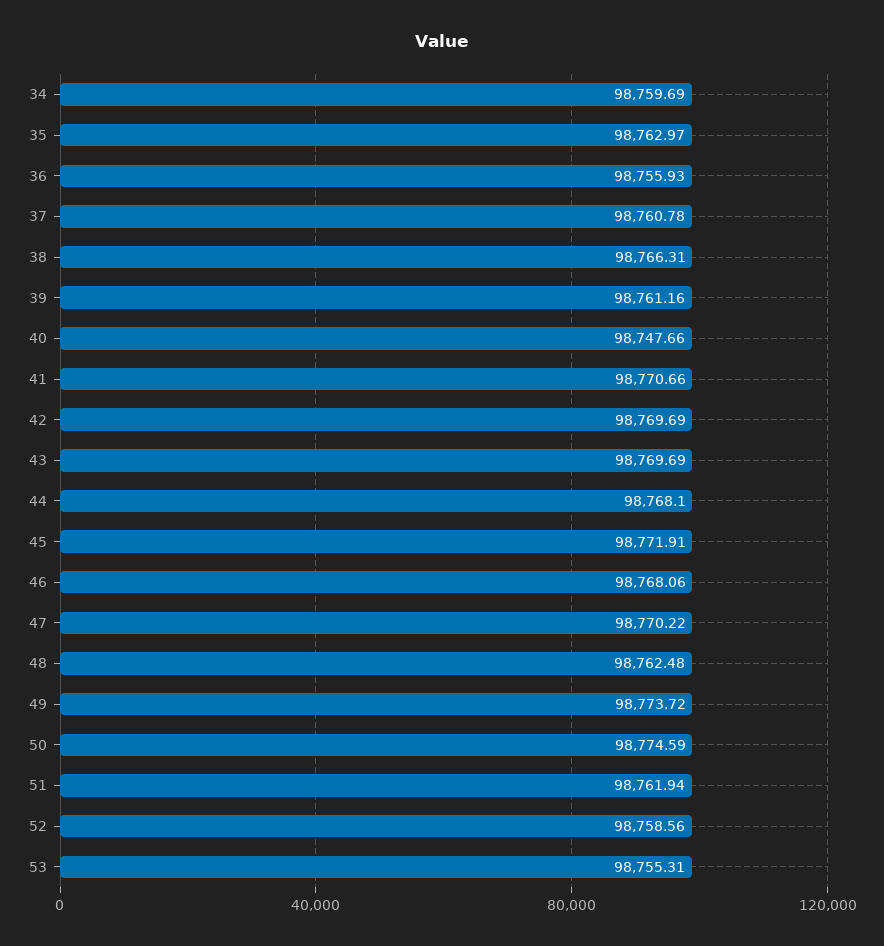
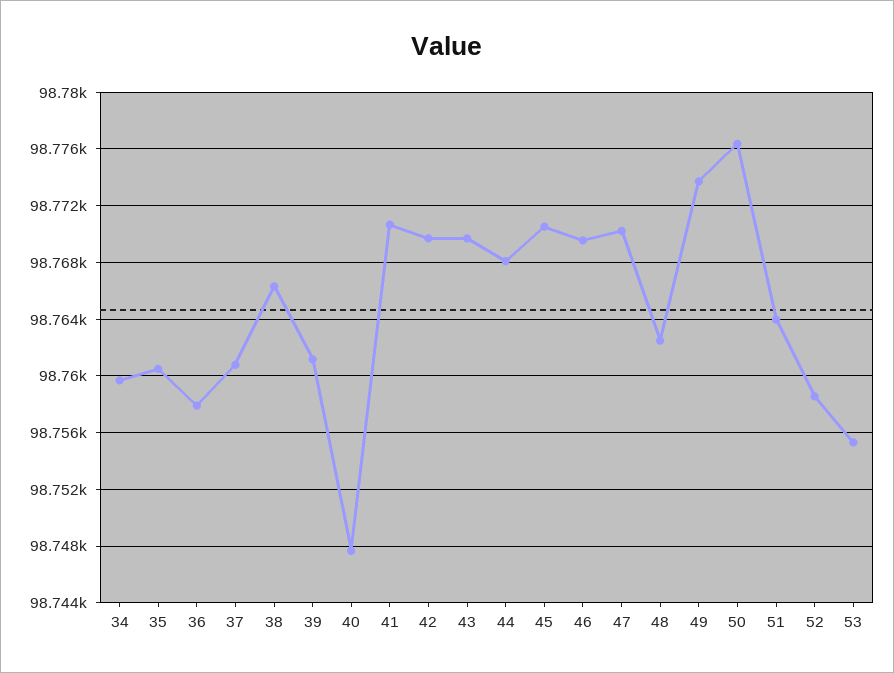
35: 98762.97 -> 98760.5
36: 98755.93 -> 98758
45: 98771.91 -> 98770.5
46: 98768.06 -> 98769.5
50: 98774.59 -> 98776.5
51: 98761.94 -> 98764

